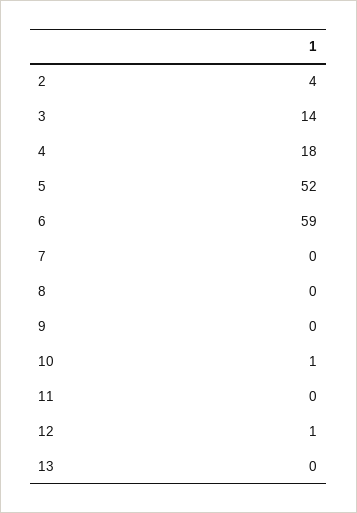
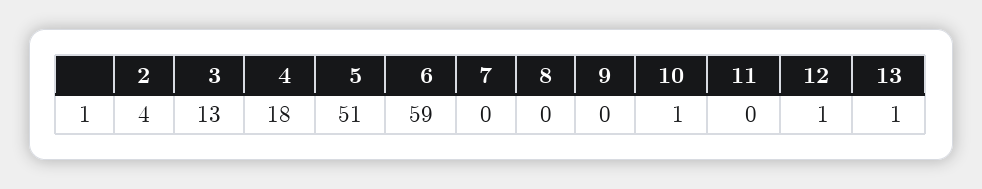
3: 14 -> 13
5: 52 -> 51
13: 0 -> 1

